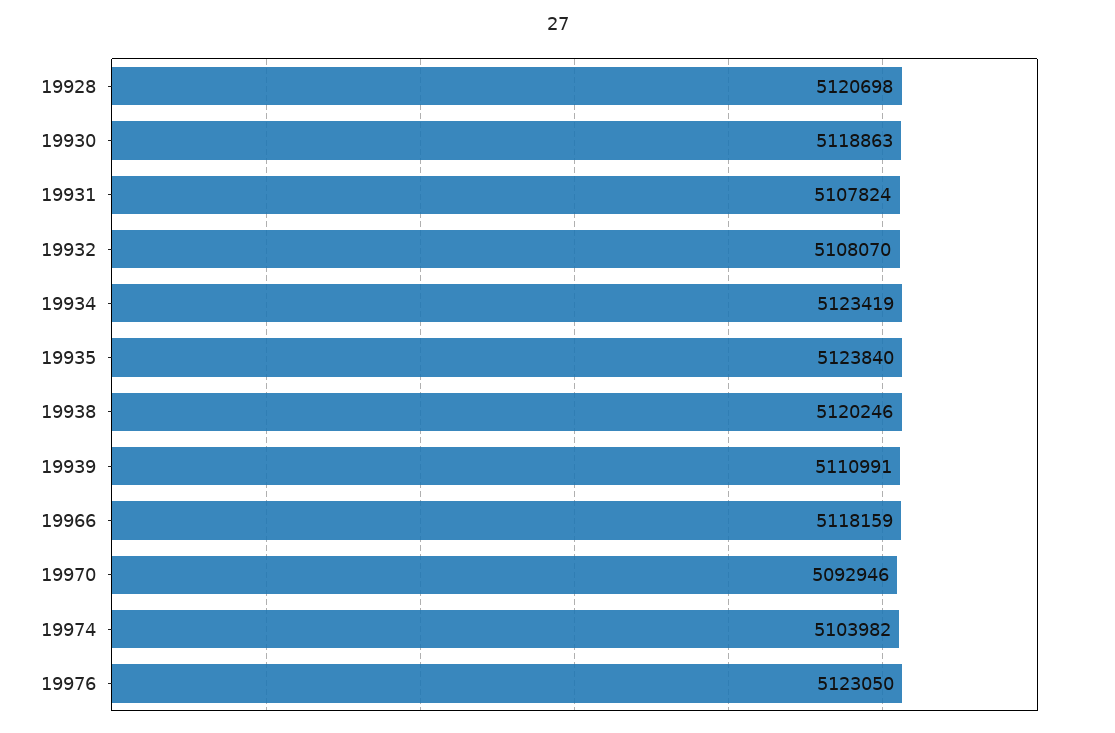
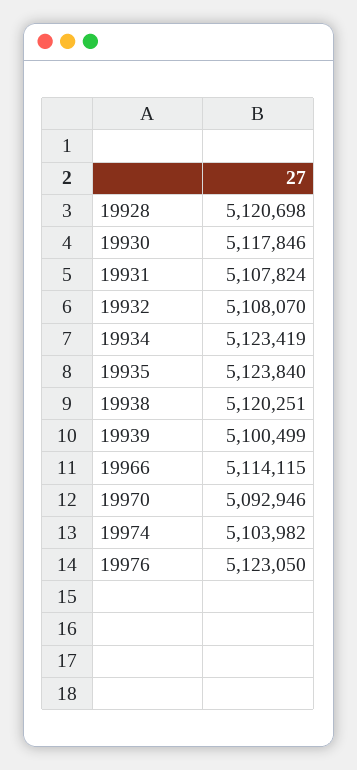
19930: 5118863 -> 5117846
19938: 5120246 -> 5120251
19939: 5110991 -> 5100499
19966: 5118159 -> 5114115

